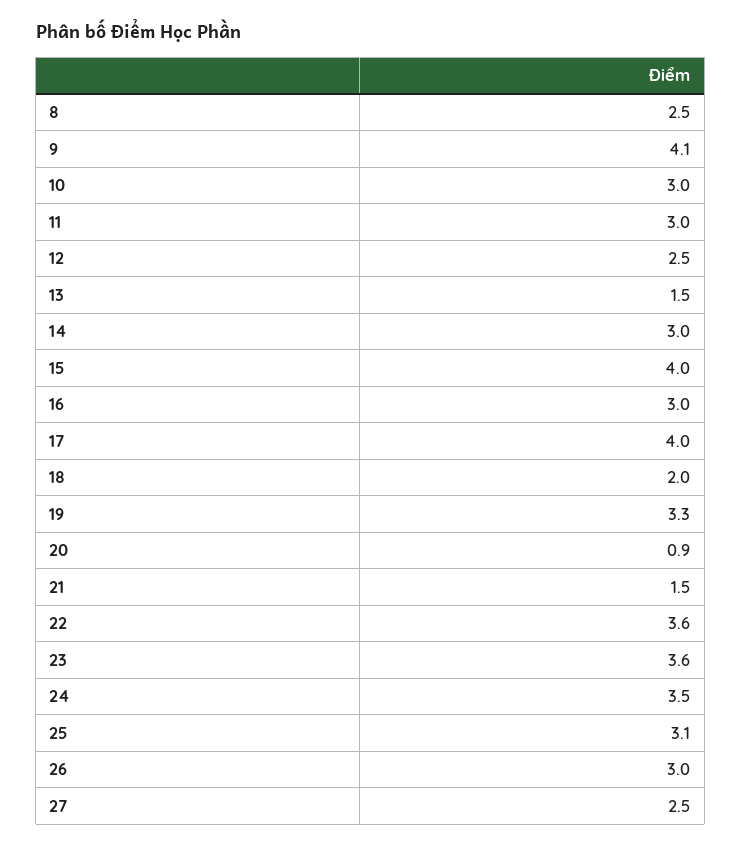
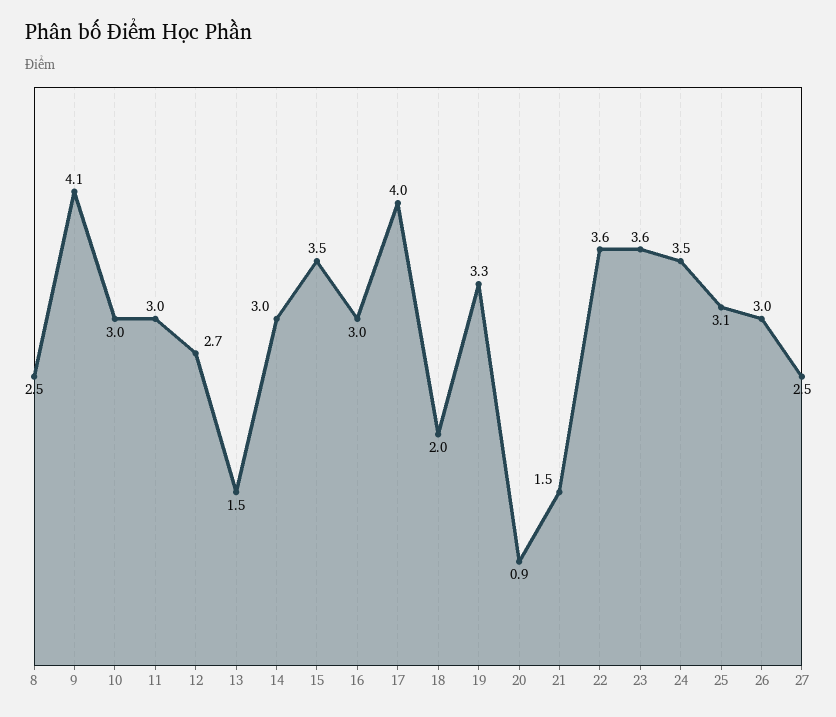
12: 2.5 -> 2.7
15: 4 -> 3.5

